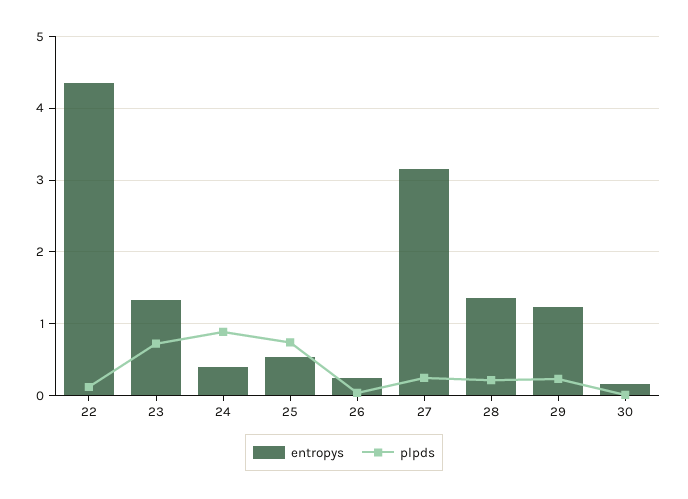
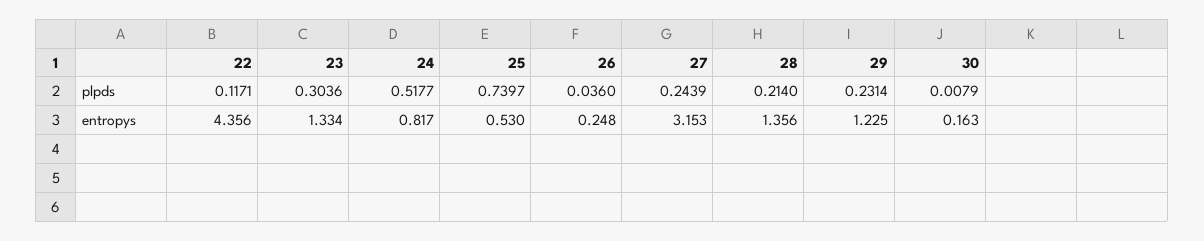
plpds, 23: 0.7 -> 0.3036
entropys, 24: 0.4 -> 0.817
plpds, 24: 0.9 -> 0.5177

